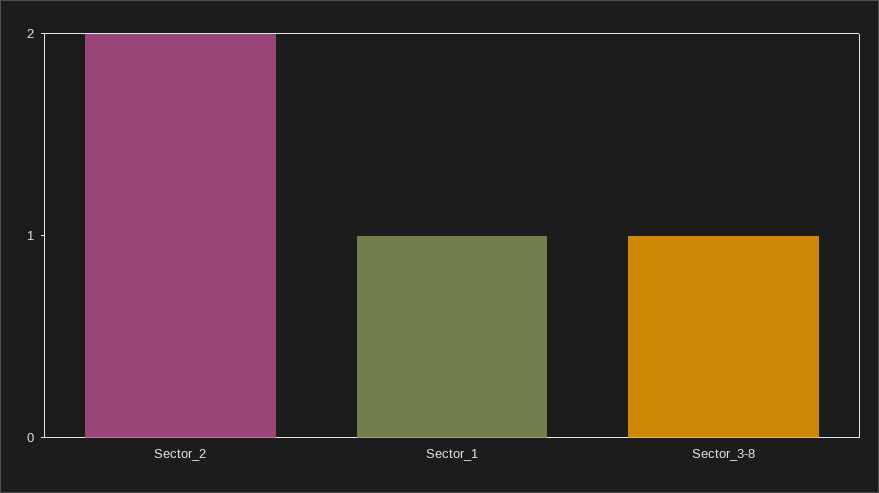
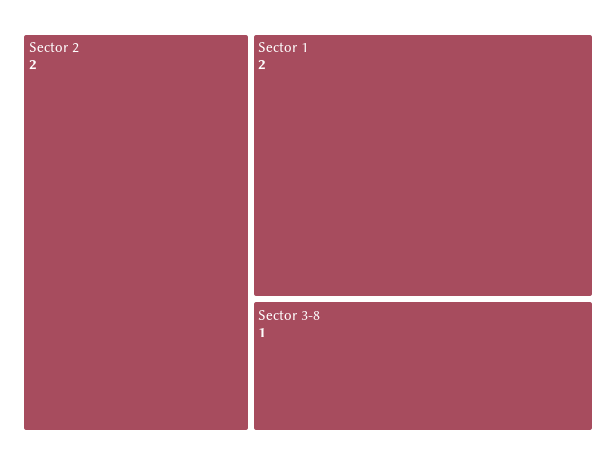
Sector_1: 1 -> 2

